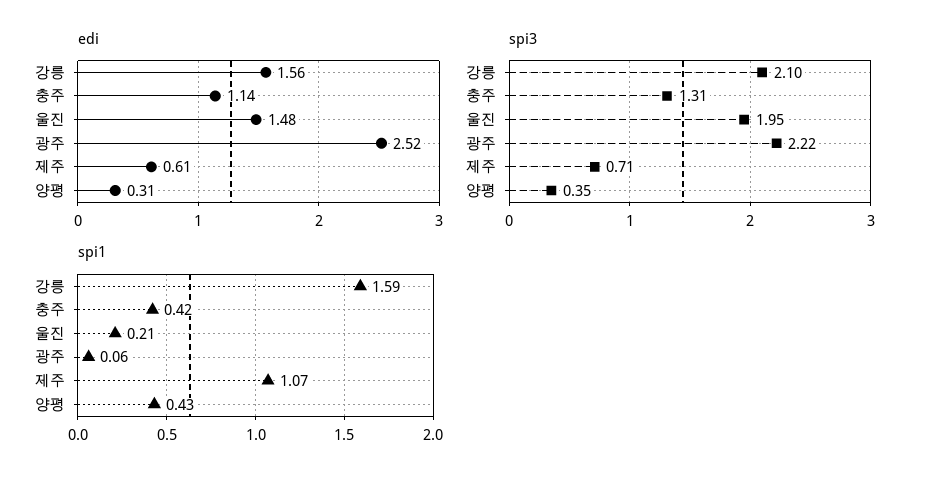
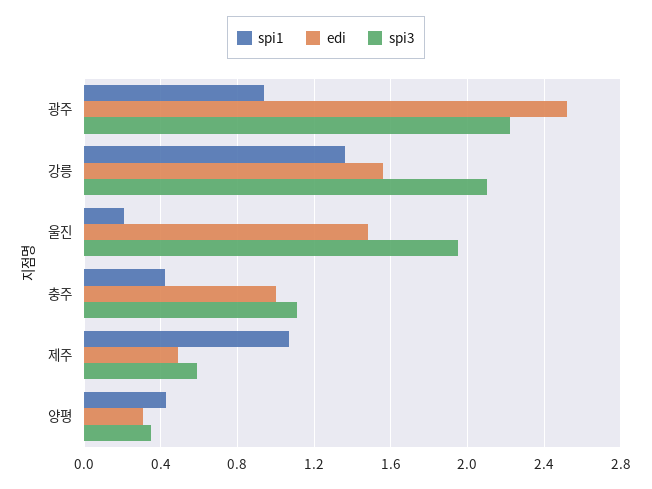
edi, 충주: 1.14 -> 1
edi, 제주: 0.61 -> 0.5
spi3, 충주: 1.31 -> 1.1
spi3, 제주: 0.71 -> 0.6
spi1, 강릉: 1.59 -> 1.35
spi1, 광주: 0.06 -> 0.95

